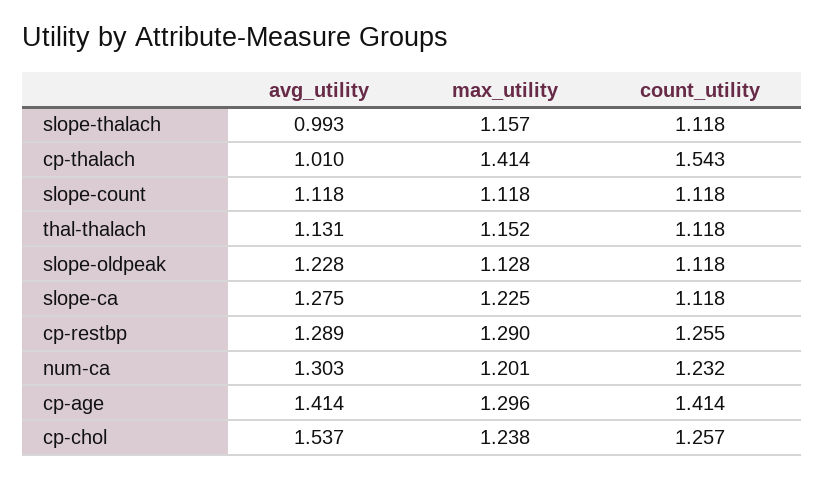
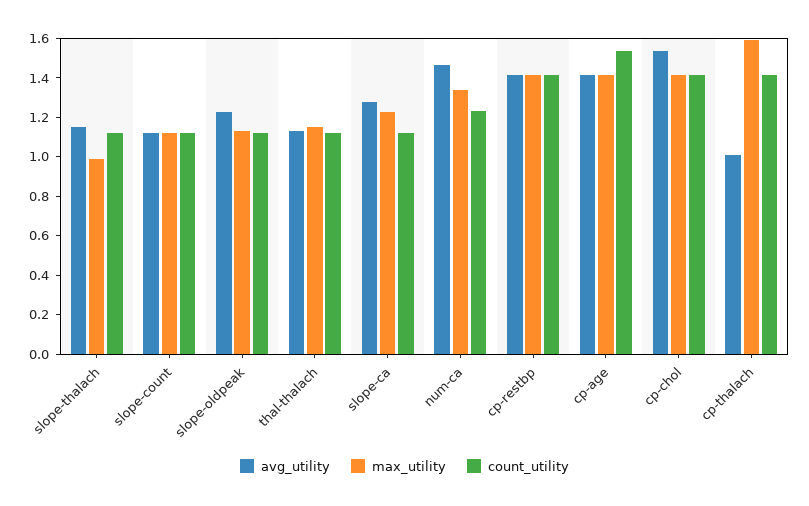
avg_utility, slope-thalach: 0.993 -> 1.15
max_utility, slope-thalach: 1.157 -> 1
max_utility, cp-thalach: 1.414 -> 1.6
count_utility, cp-thalach: 1.543 -> 1.4
avg_utility, cp-restbp: 1.289 -> 1.4
max_utility, cp-restbp: 1.29 -> 1.4
count_utility, cp-restbp: 1.255 -> 1.4
avg_utility, num-ca: 1.303 -> 1.45
max_utility, num-ca: 1.201 -> 1.35
max_utility, cp-age: 1.296 -> 1.4
count_utility, cp-age: 1.414 -> 1.55
max_utility, cp-chol: 1.238 -> 1.4
count_utility, cp-chol: 1.257 -> 1.4

